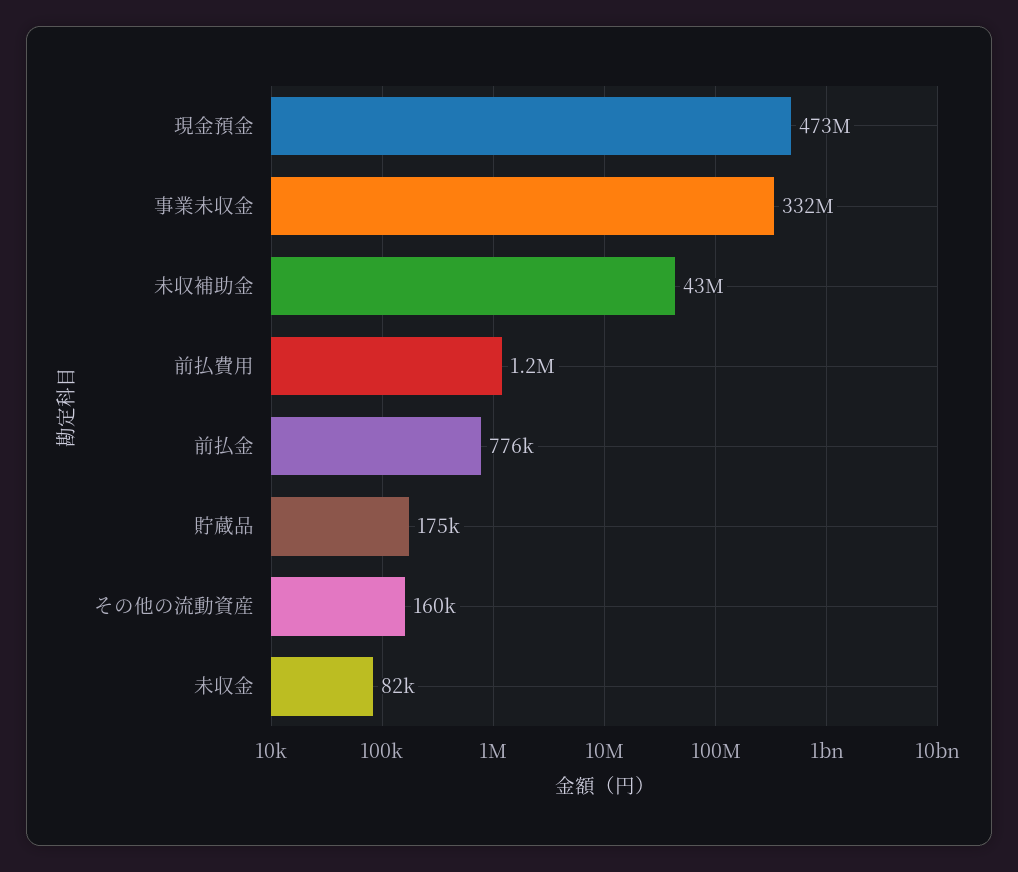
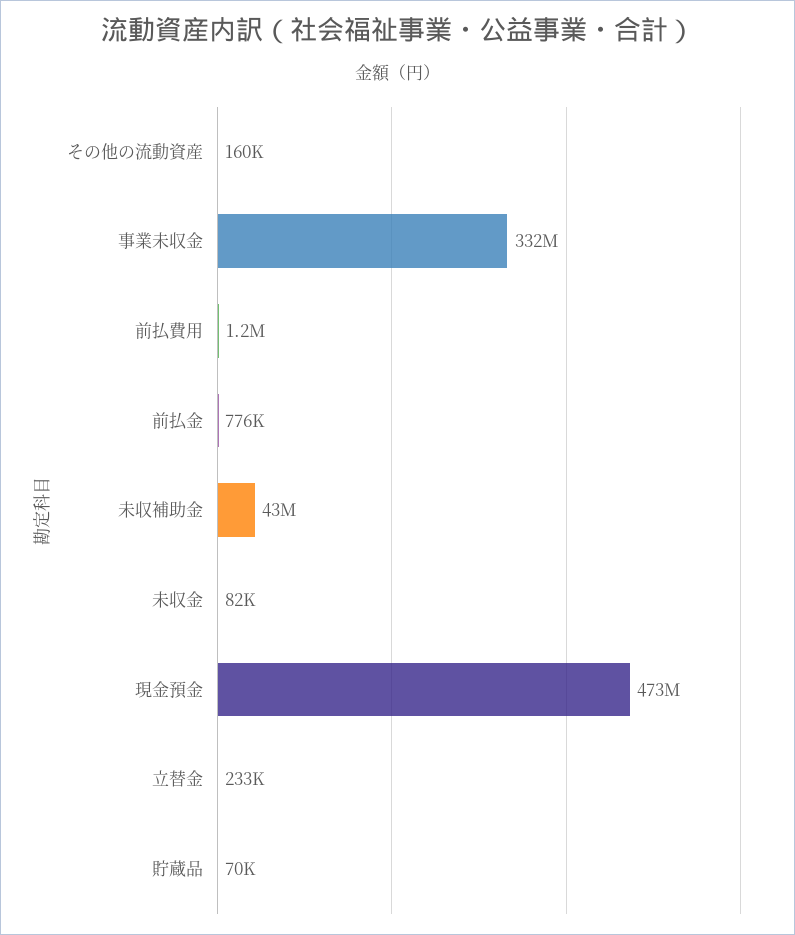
貯蔵品: 175000 -> 70000
立替金: none -> 233000

